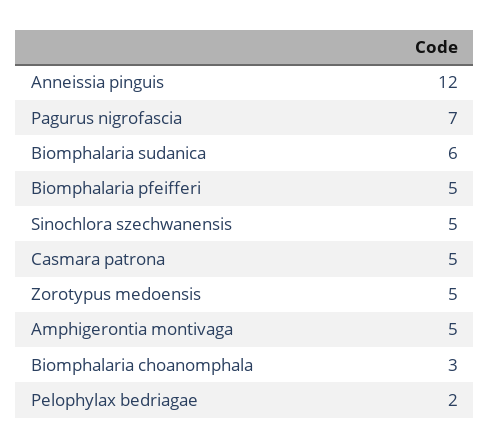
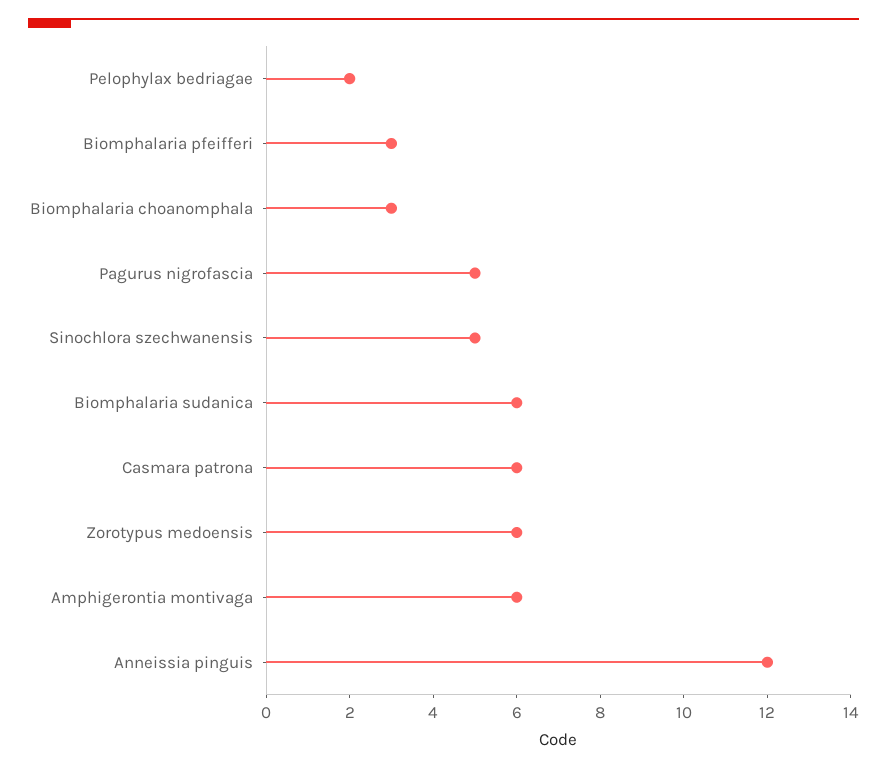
Pagurus nigrofascia: 7 -> 5
Biomphalaria pfeifferi: 5 -> 3
Casmara patrona: 5 -> 6
Zorotypus medoensis: 5 -> 6
Amphigerontia montivaga: 5 -> 6

